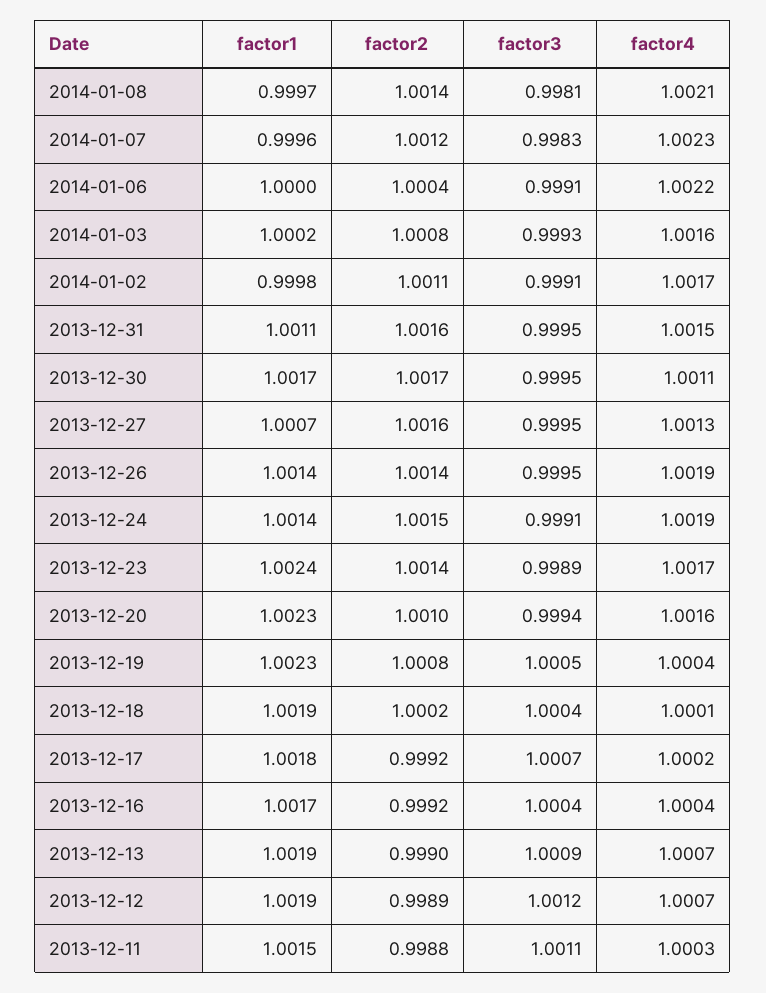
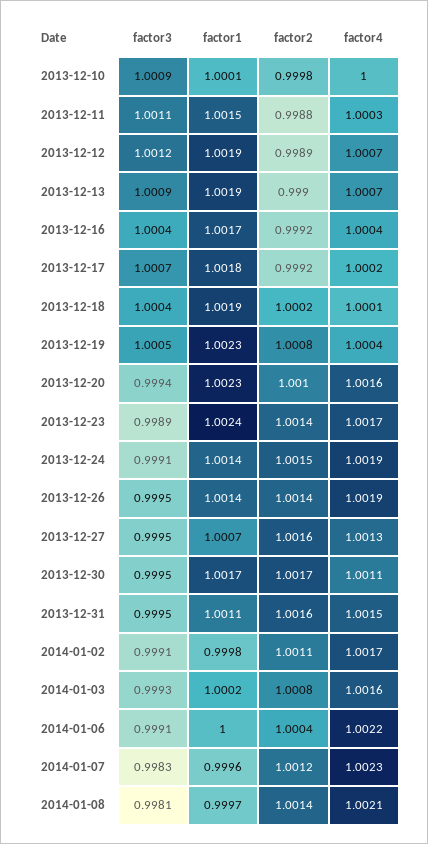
factor3, 2013-12-10: none -> 1.0009
factor1, 2013-12-10: none -> 1.0001
factor2, 2013-12-10: none -> 0.9998
factor4, 2013-12-10: none -> 1

